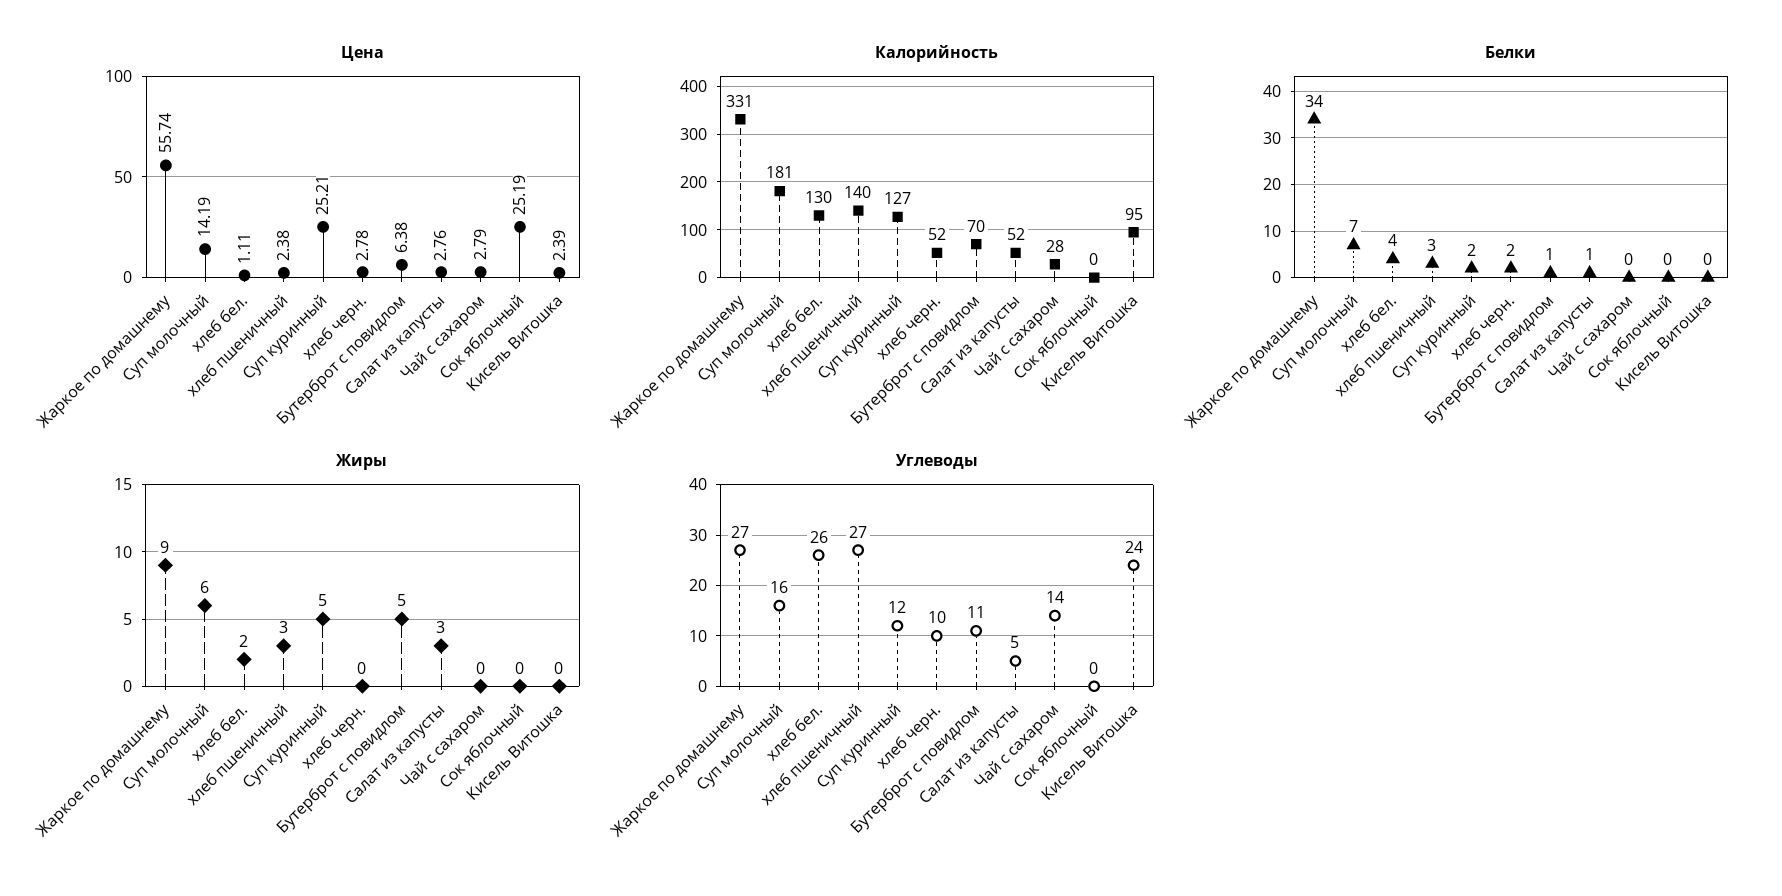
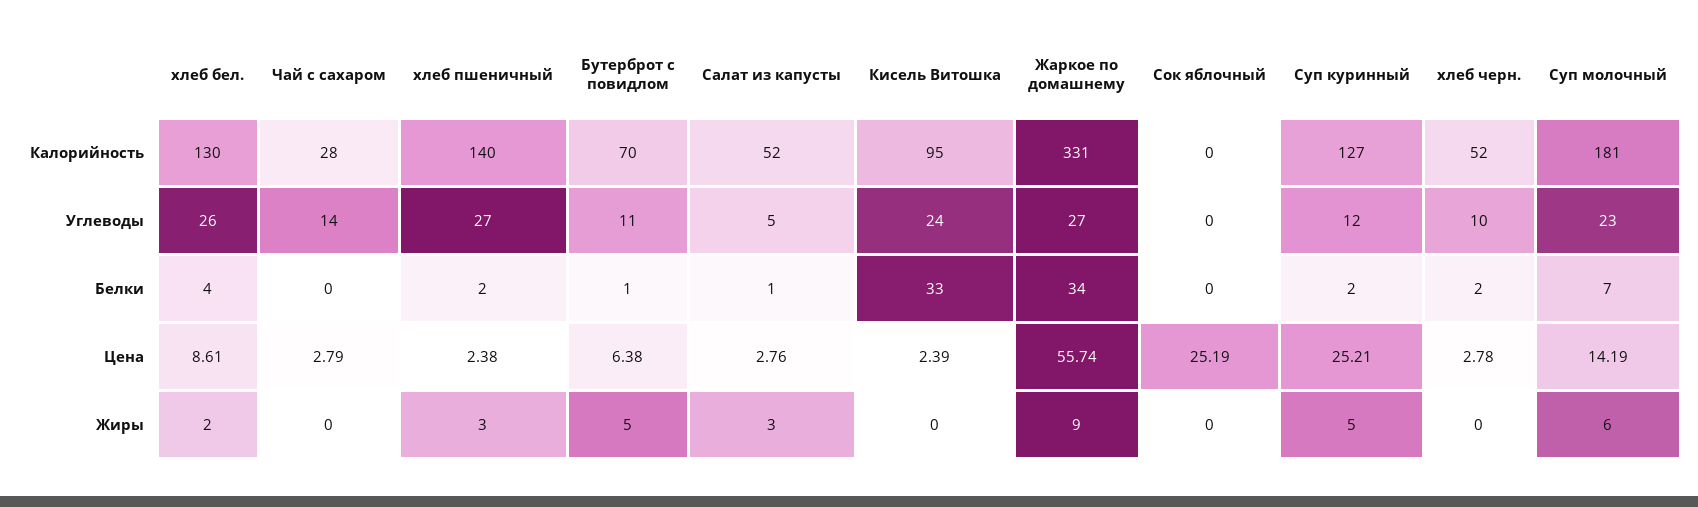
Цена, хлеб бел.: 1.11 -> 8.61
Белки, хлеб пшеничный: 3 -> 2
Белки, Кисель Витошка: 0 -> 33
Углеводы, Суп молочный: 16 -> 23

